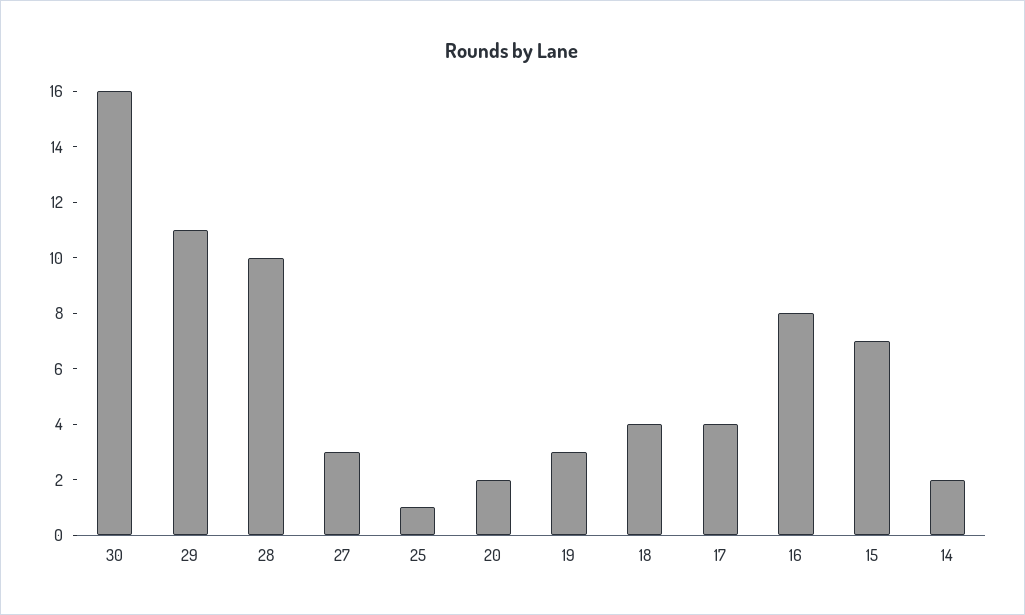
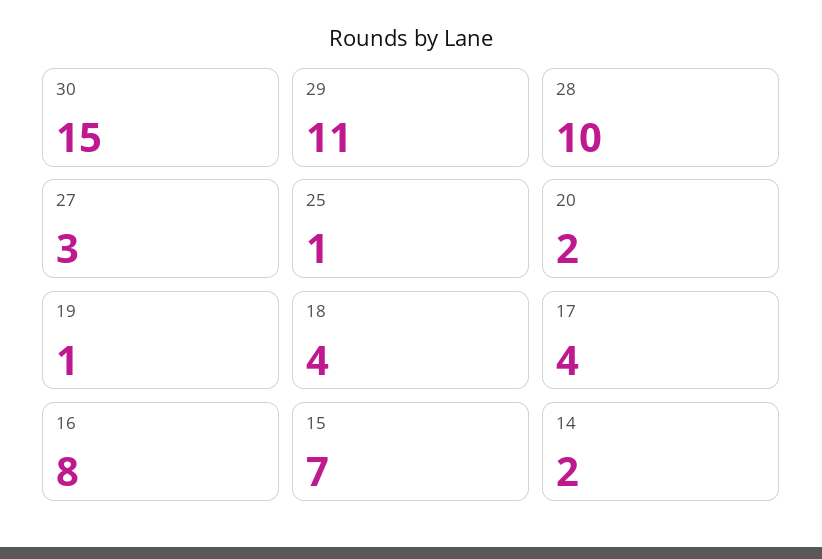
30: 16 -> 15
19: 3 -> 1

